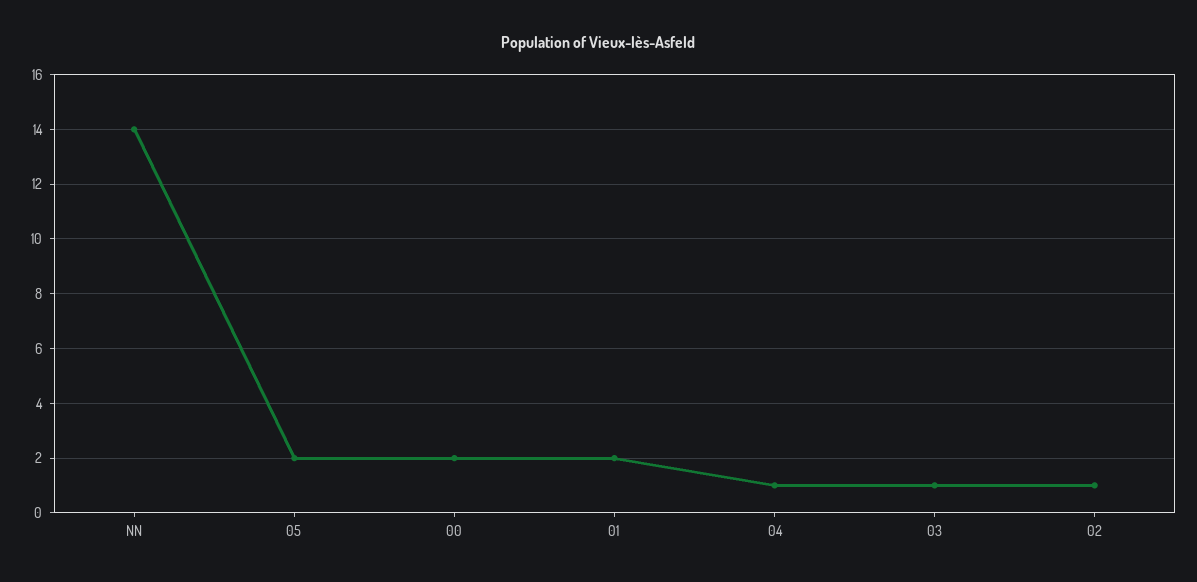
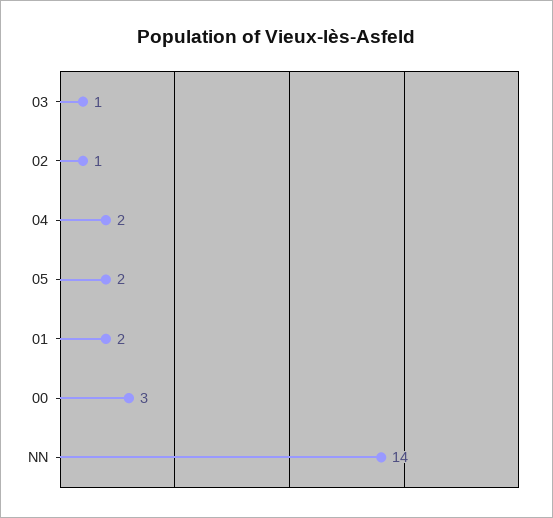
00: 2 -> 3
04: 1 -> 2

